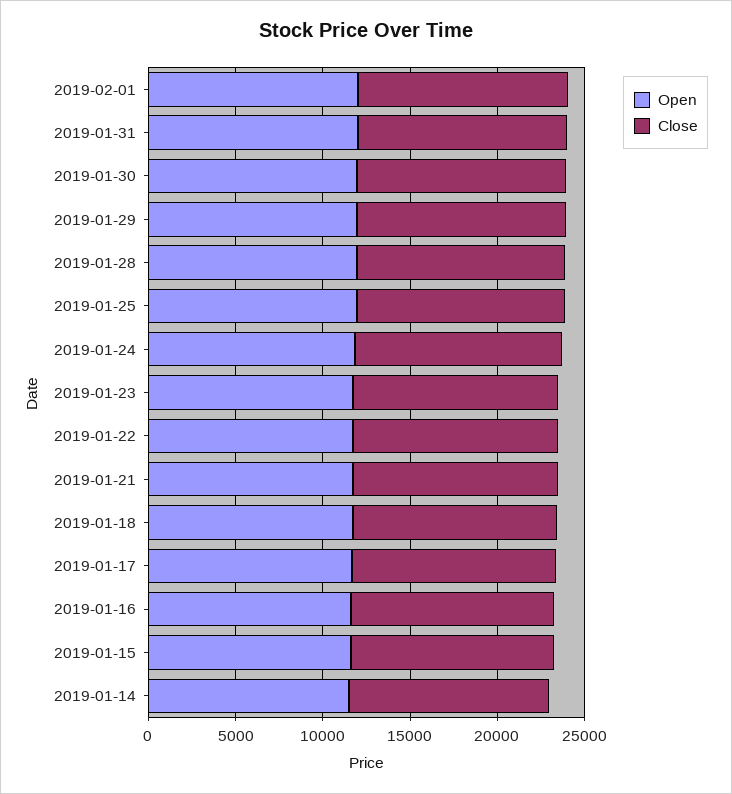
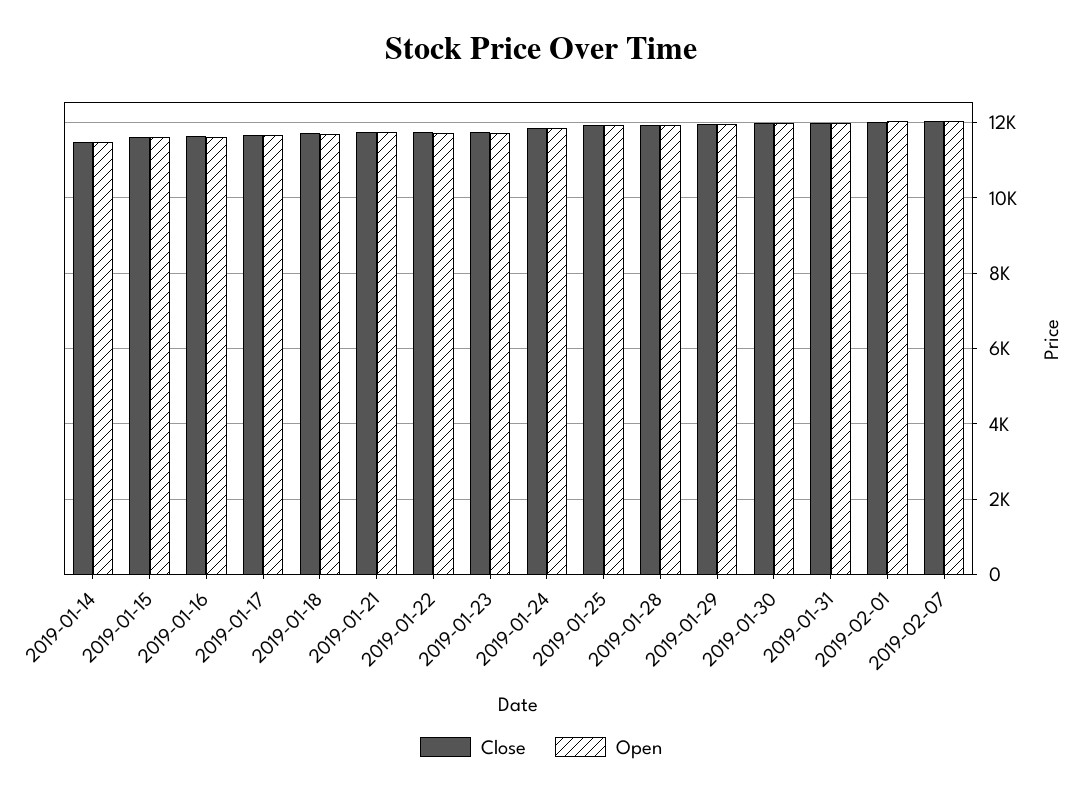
Close, 2019-02-07: none -> 12000
Open, 2019-02-07: none -> 12000

